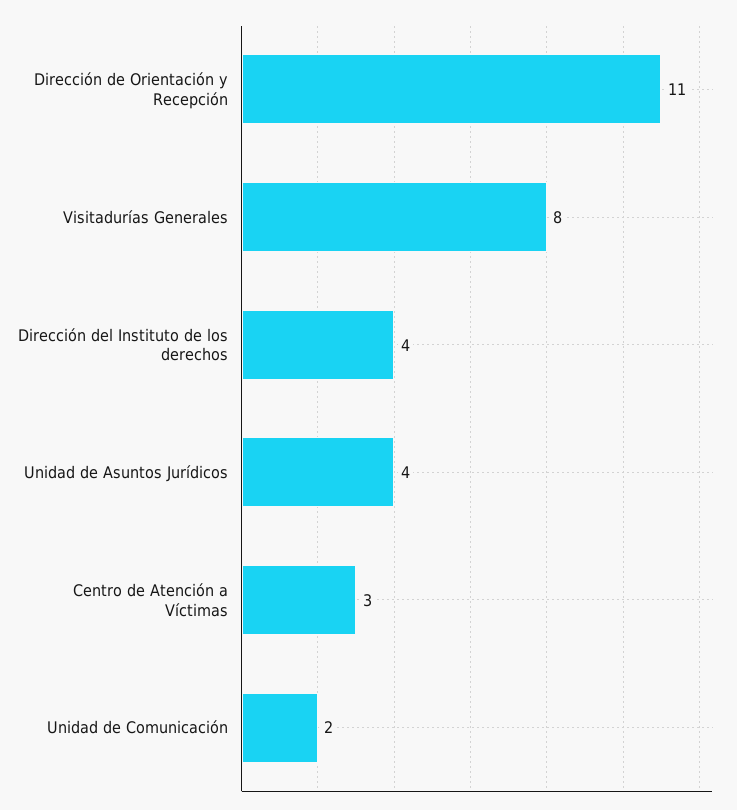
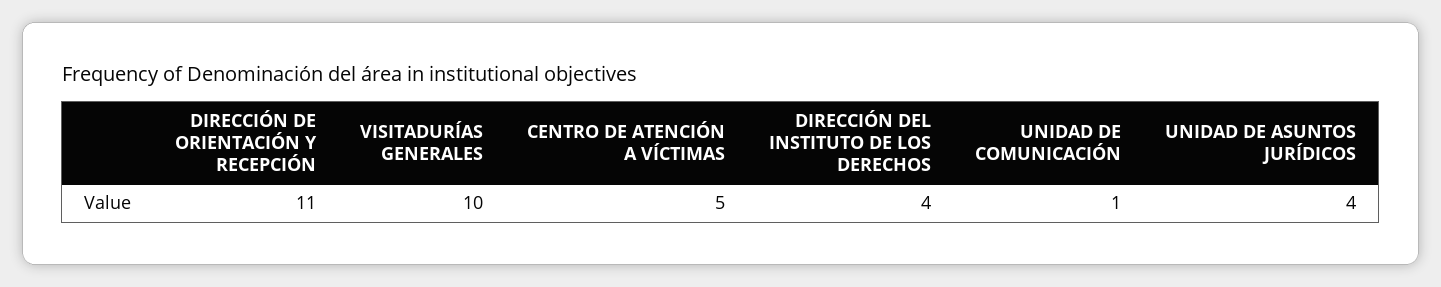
Visitadurías Generales: 8 -> 10
Centro de Atención a Víctimas: 3 -> 5
Unidad de Comunicación: 2 -> 1

